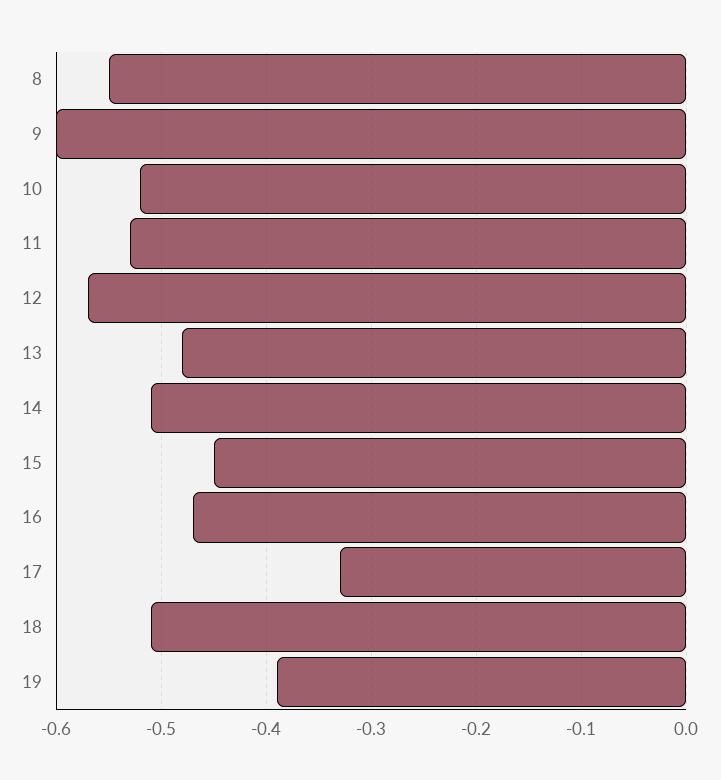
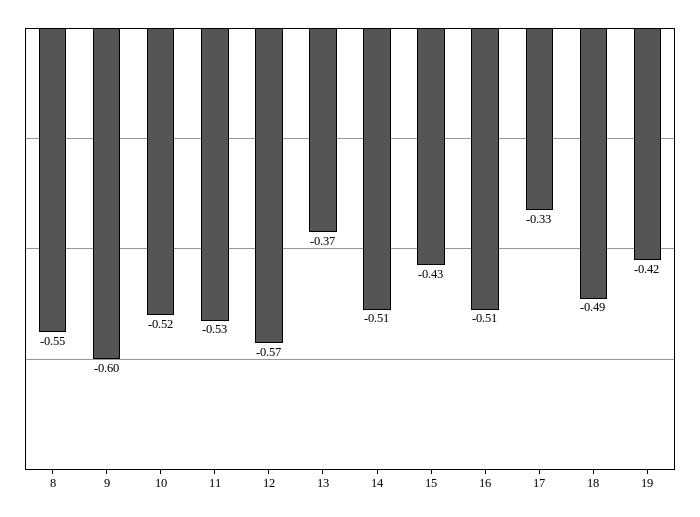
13: -0.48 -> -0.37
15: -0.45 -> -0.43
16: -0.47 -> -0.51
18: -0.51 -> -0.49
19: -0.39 -> -0.42

